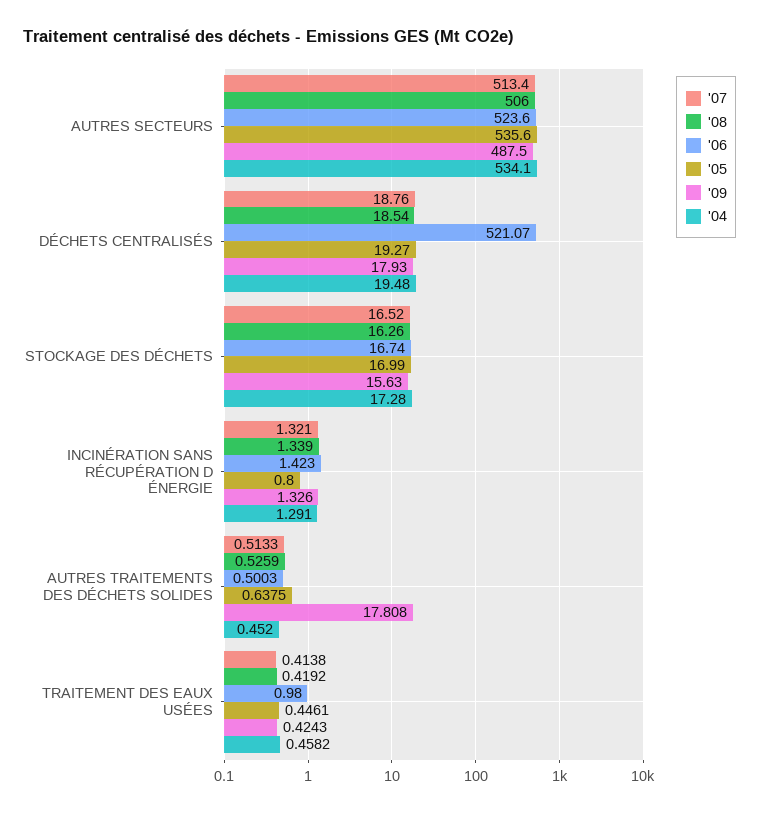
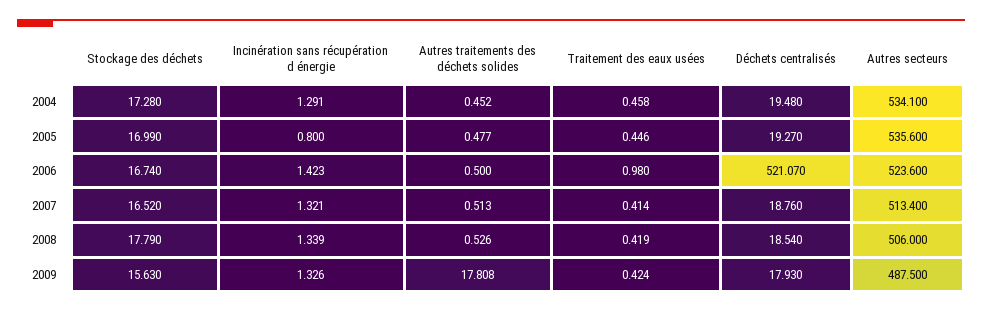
'08, STOCKAGE DES DÉCHETS: 16.26 -> 17.79
'05, AUTRES TRAITEMENTS DES DÉCHETS SOLIDES: 0.6375 -> 0.477

